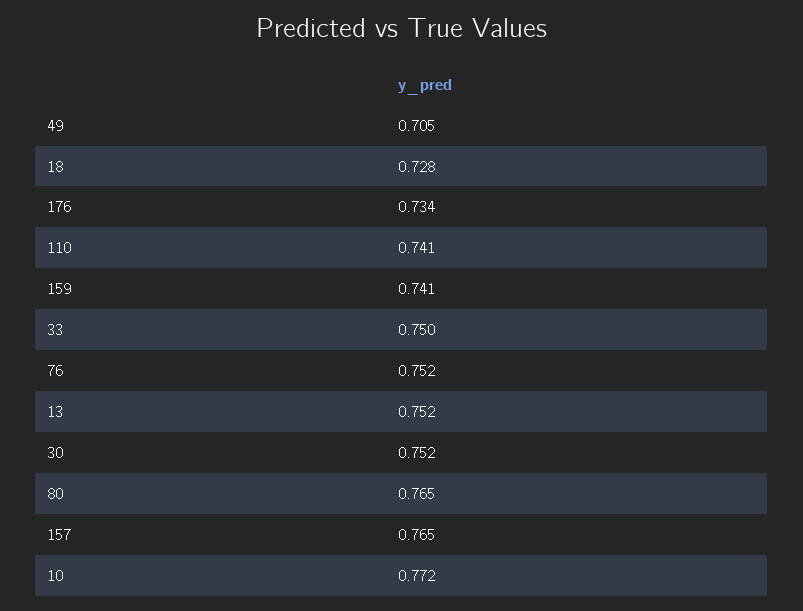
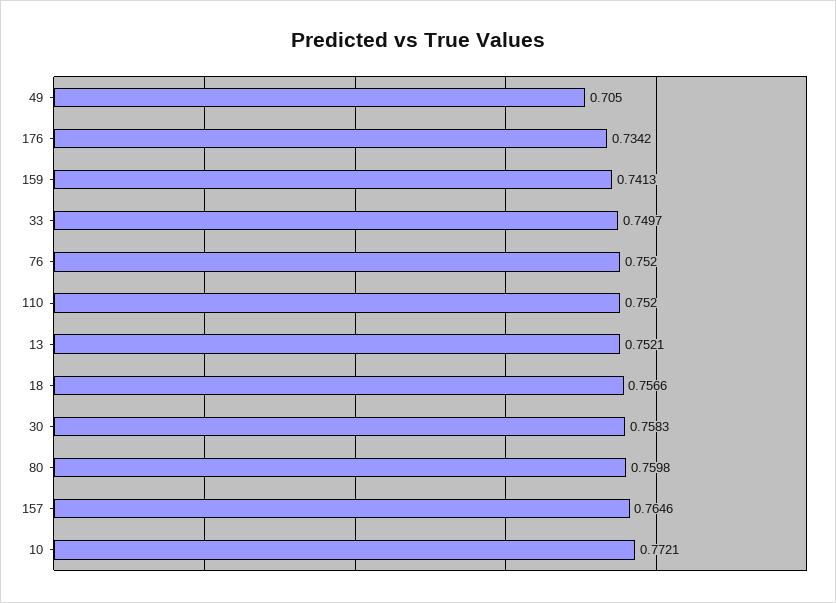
18: 0.728 -> 0.7566
110: 0.741 -> 0.752
30: 0.752 -> 0.7583
80: 0.765 -> 0.7598

